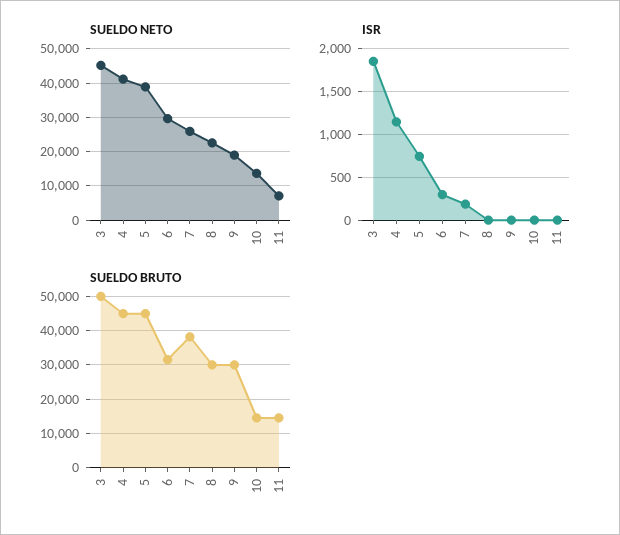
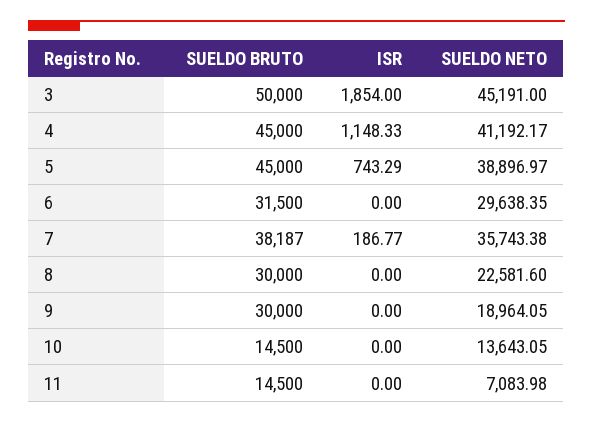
SUELDO NETO, 7: 26000 -> 35743.38
ISR, 6: 300 -> 0

